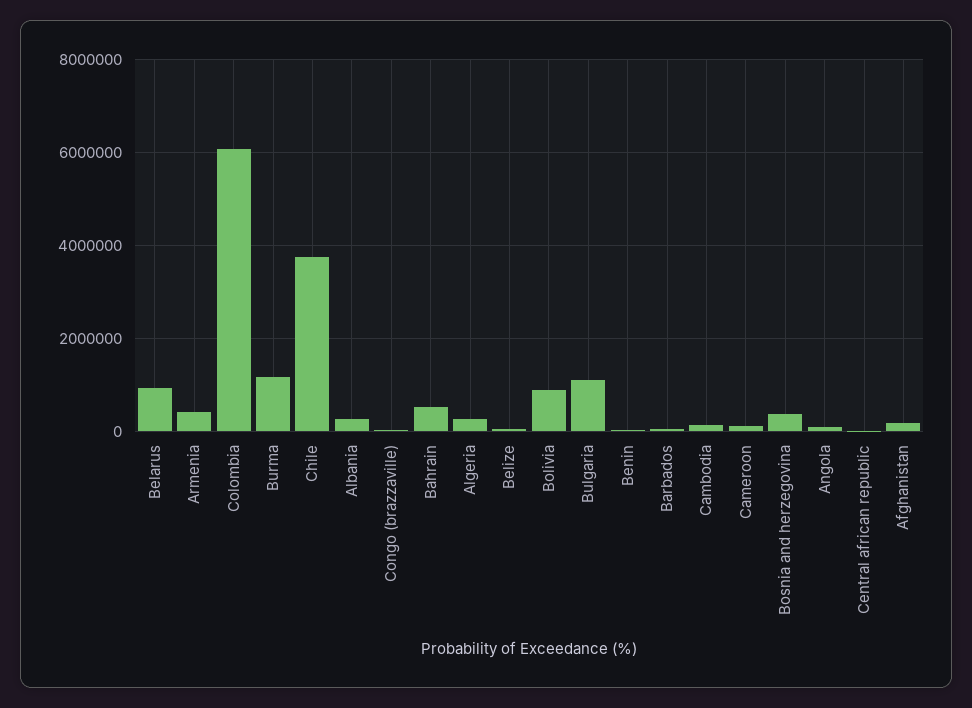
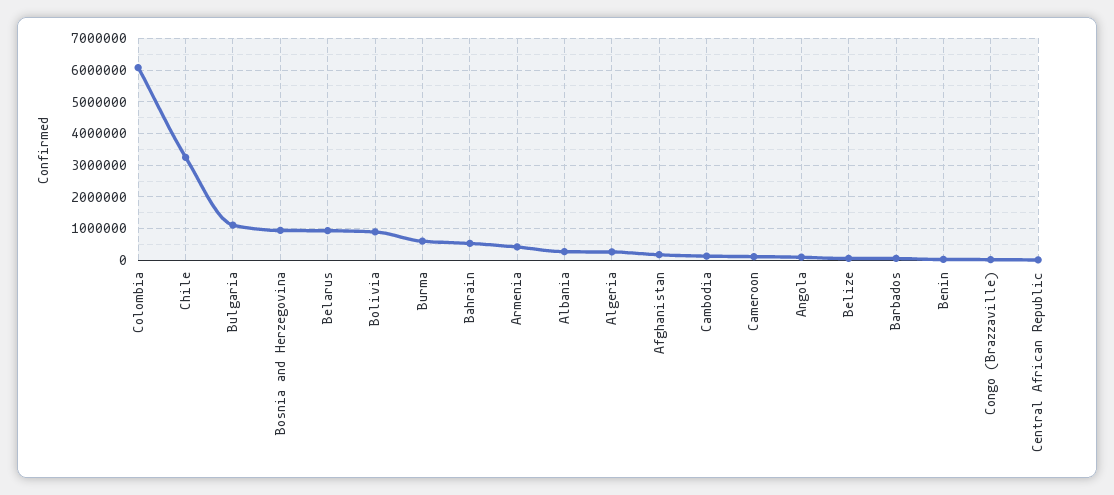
Burma: 1200000 -> 600000
Chile: 3800000 -> 3200000
Bosnia and herzegovina: 400000 -> 1000000

